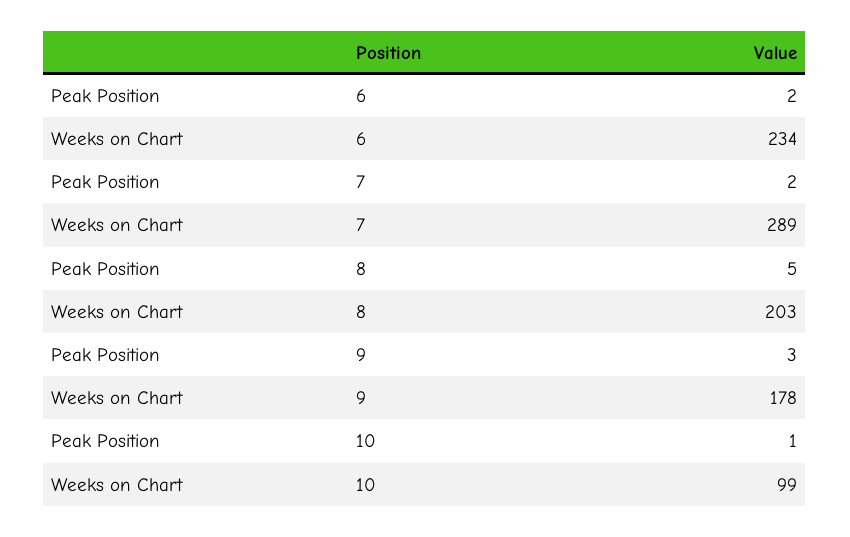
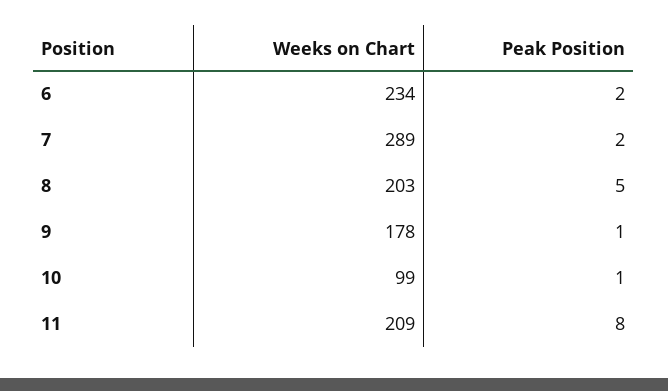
Peak Position, 9: 3 -> 1
Weeks on Chart, 11: none -> 209
Peak Position, 11: none -> 8

